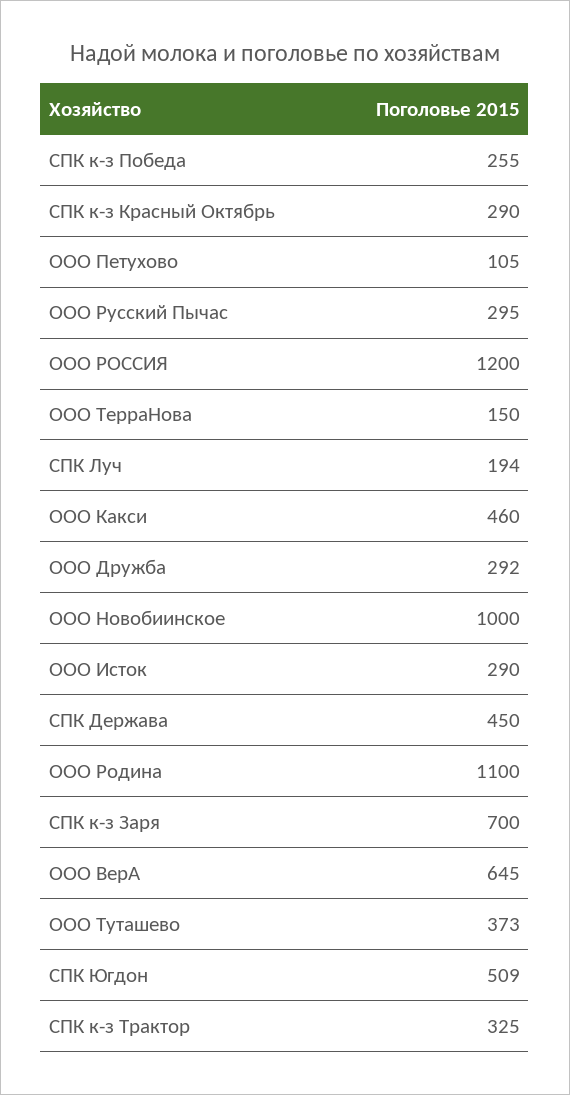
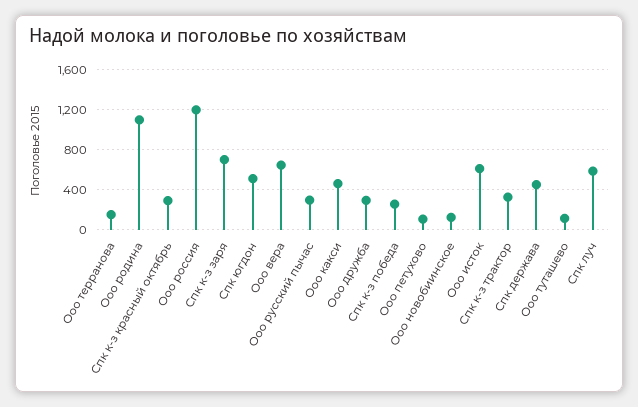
СПК Луч: 194 -> 600
ООО Новобиинское: 1000 -> 100
ООО Исток: 290 -> 600
ООО Туташево: 373 -> 100

